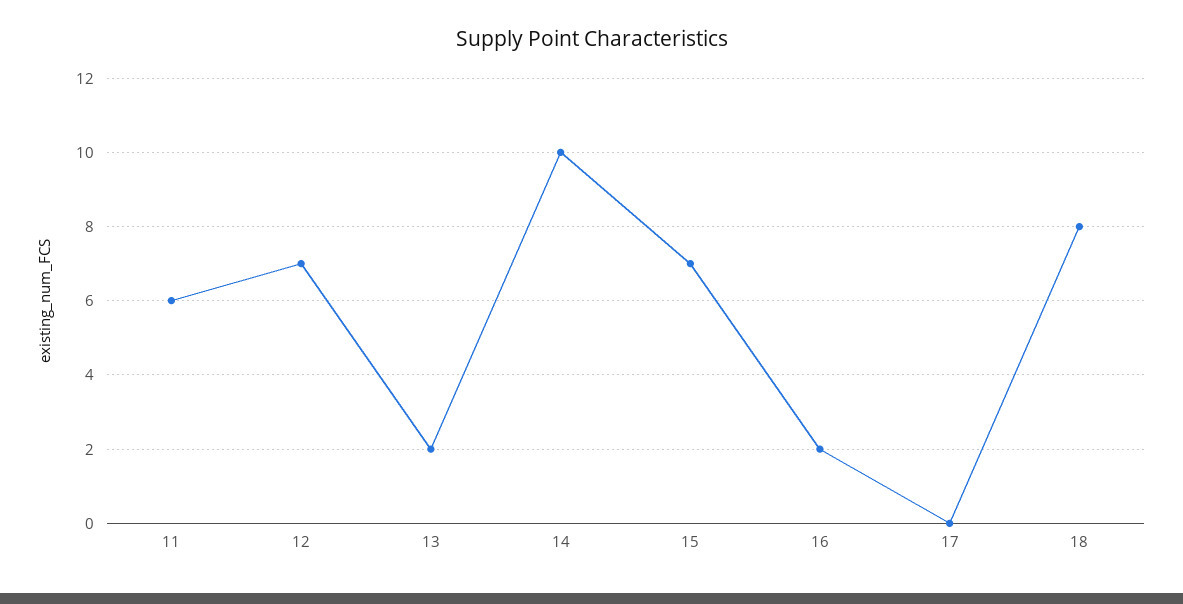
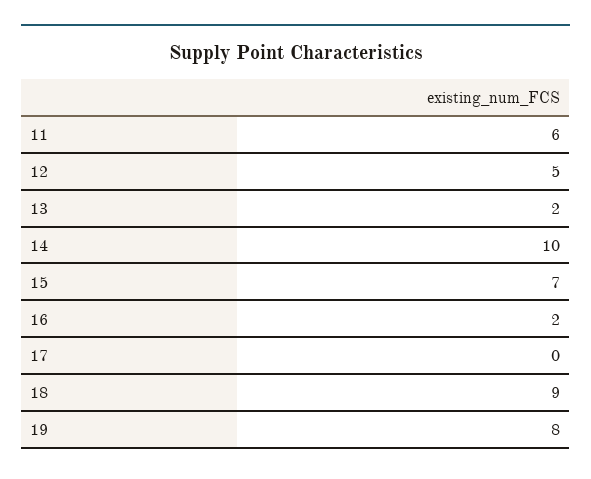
12: 7 -> 5
18: 8 -> 9
19: none -> 8

